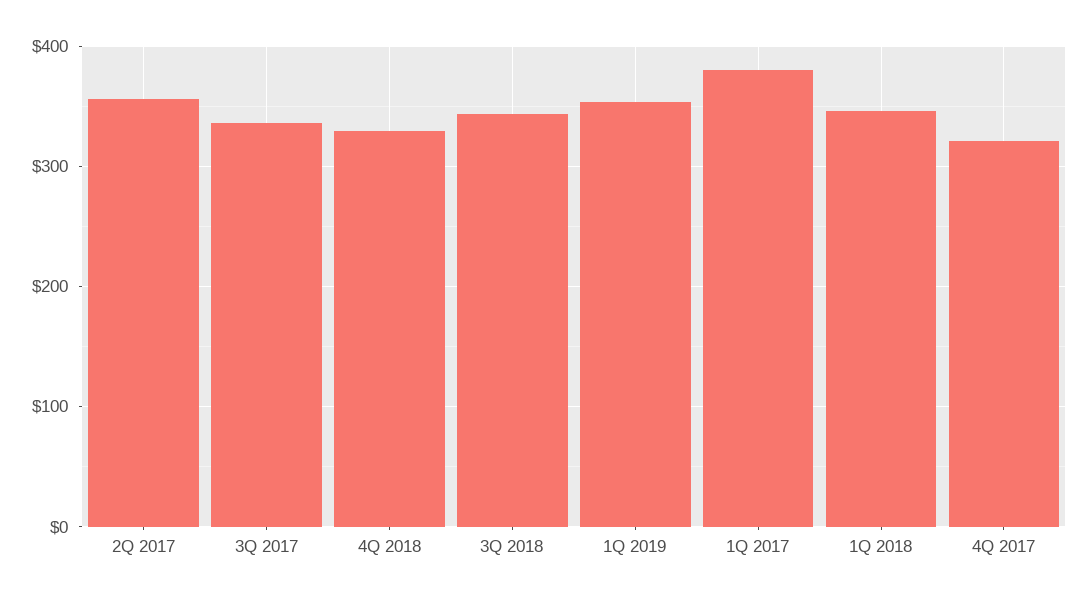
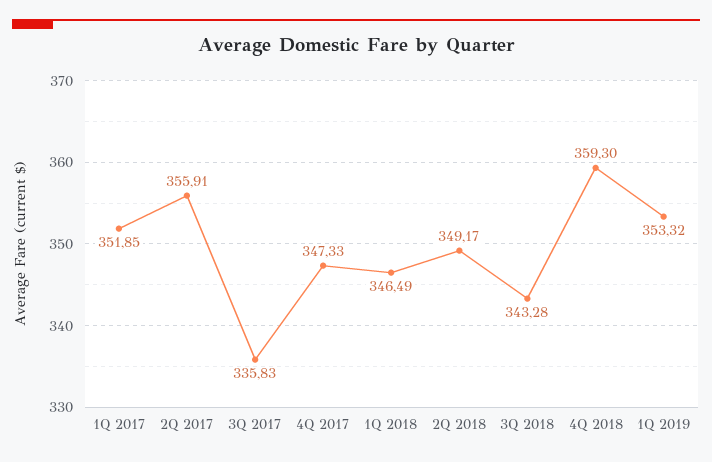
4Q 2018: 330 -> 359.3
1Q 2017: 380 -> 351.85
4Q 2017: 320 -> 347.33
2Q 2018: none -> 349.17

